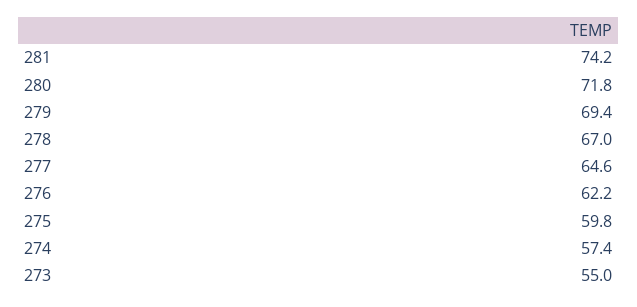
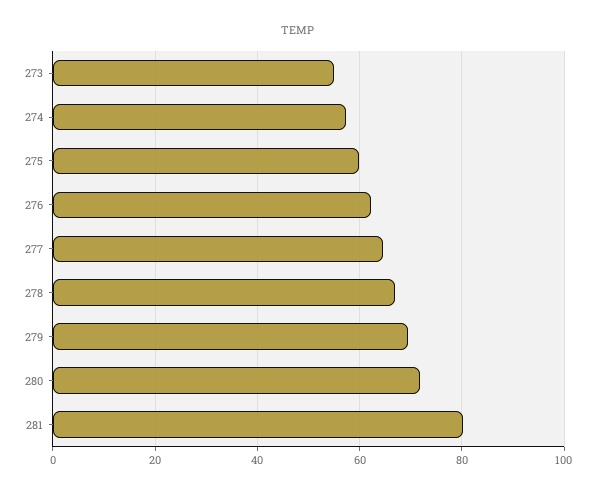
281: 74.2 -> 80

